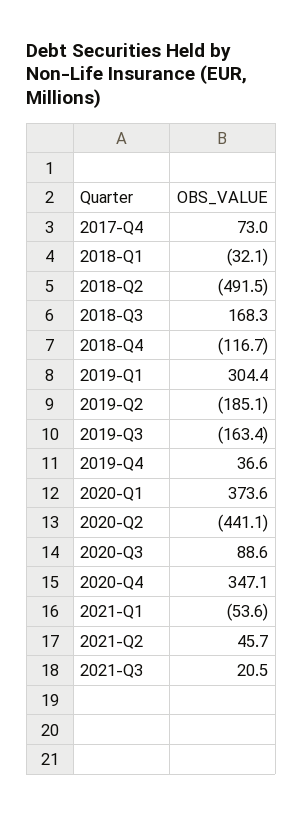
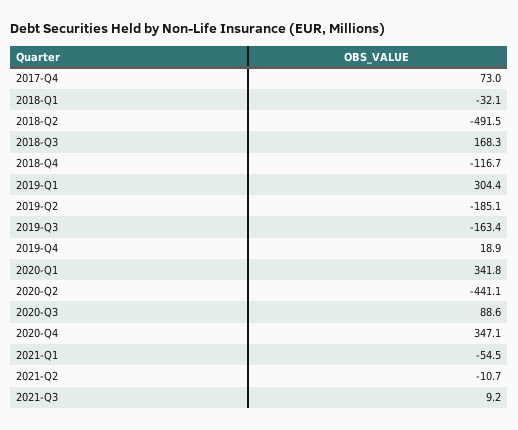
2019-Q4: 36.6 -> 18.9
2020-Q1: 373.6 -> 341.8
2021-Q1: -53.6 -> -54.5
2021-Q2: 45.7 -> -10.7
2021-Q3: 20.5 -> 9.2

